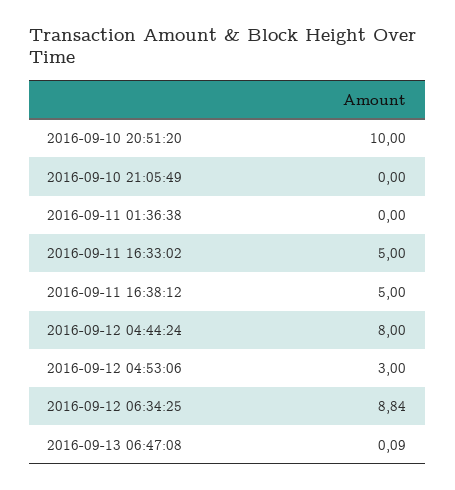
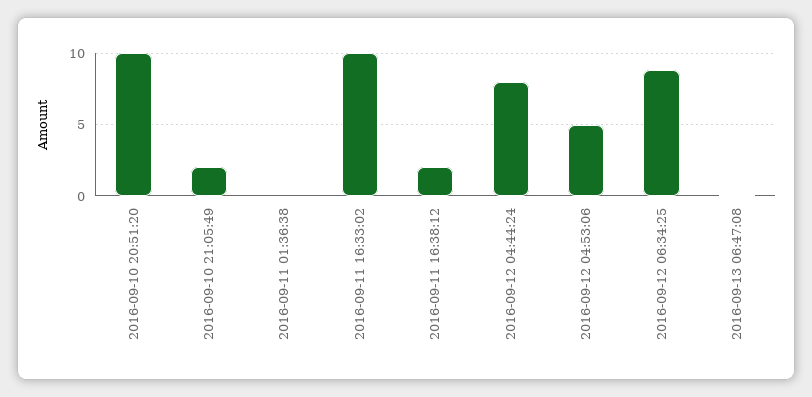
2016-09-10 21:05:49: 0 -> 2
2016-09-11 16:33:02: 5 -> 10
2016-09-11 16:38:12: 5 -> 2
2016-09-12 04:53:06: 3 -> 5

